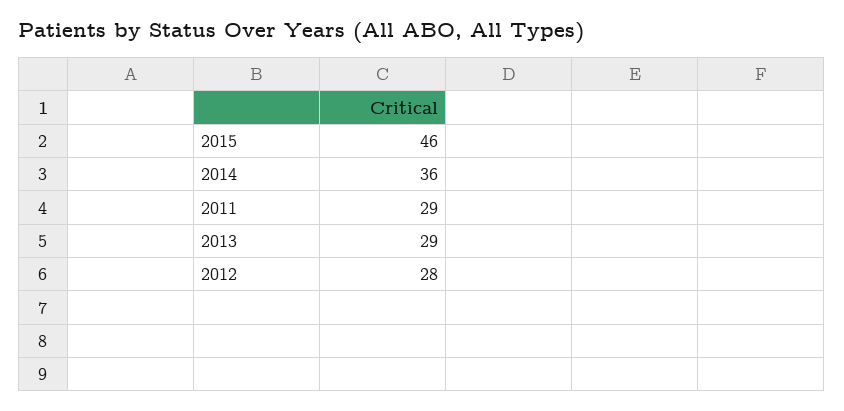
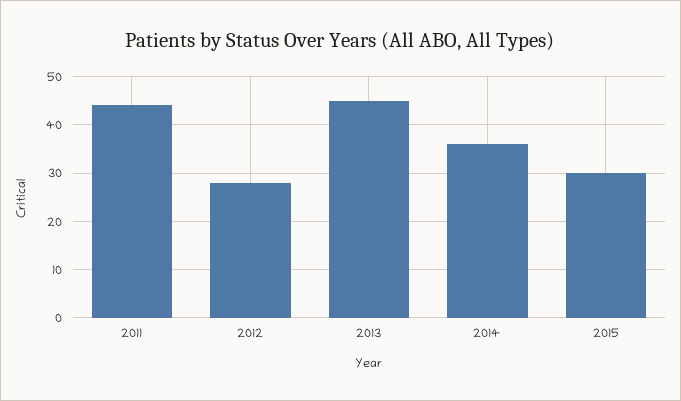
2015: 46 -> 30
2011: 29 -> 45
2013: 29 -> 45

